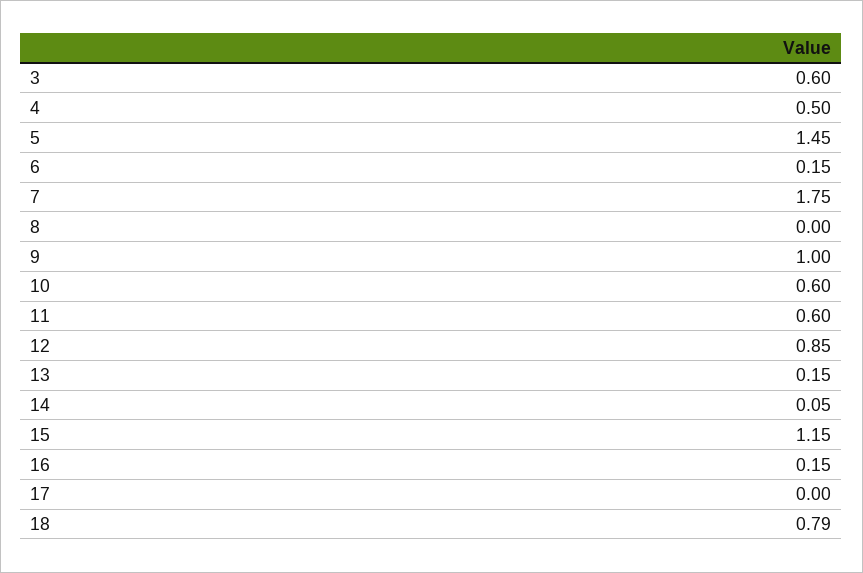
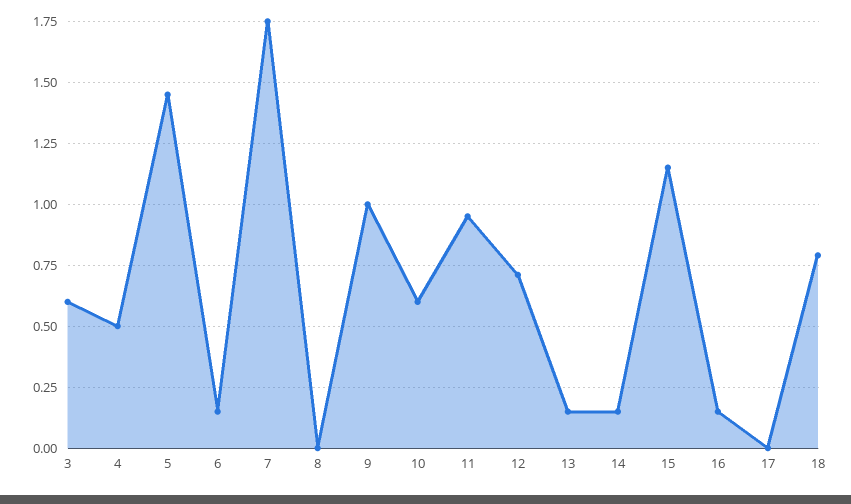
11: 0.6 -> 0.95
12: 0.85 -> 0.7
14: 0.05 -> 0.15

